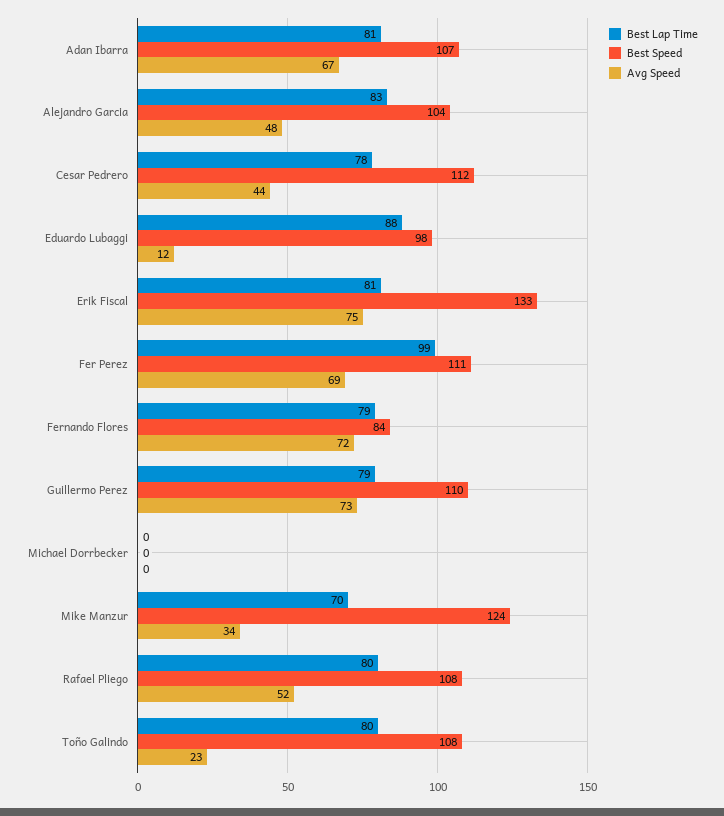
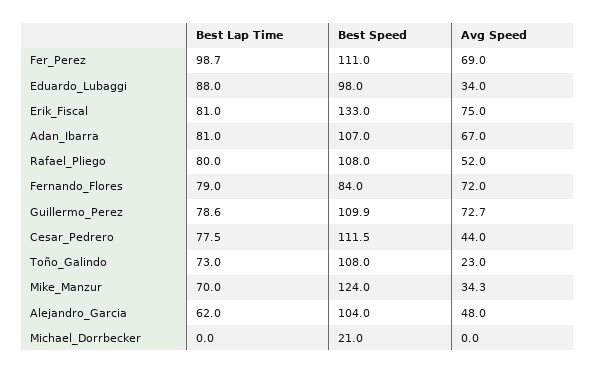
Best Lap Time, Alejandro Garcia: 83 -> 62
Avg Speed, Eduardo Lubaggi: 12 -> 34
Best Speed, Michael Dorrbecker: 0 -> 21
Best Lap Time, Toño Galindo: 80 -> 73

